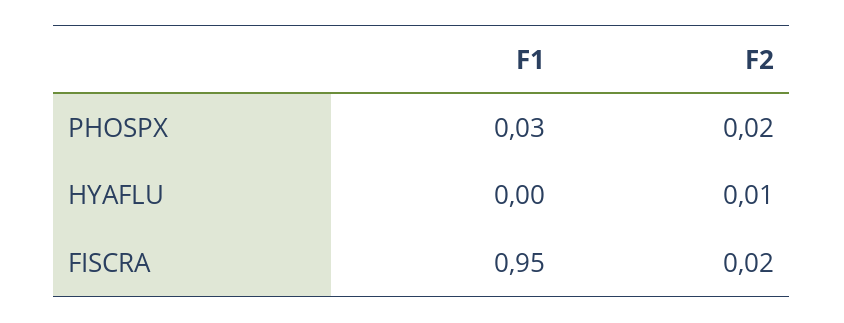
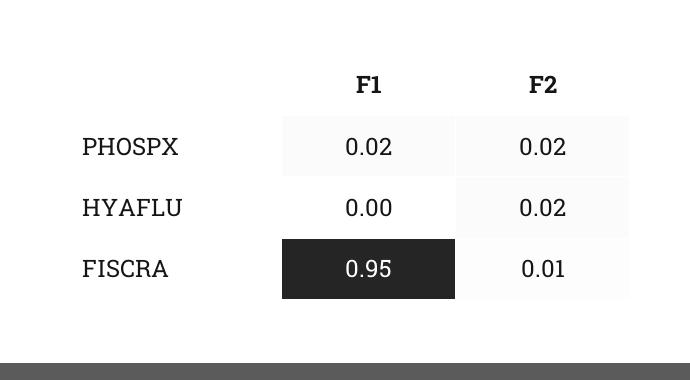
F1, PHOSPX: 0.03 -> 0.02
F2, HYAFLU: 0.01 -> 0.02
F2, FISCRA: 0.02 -> 0.01

